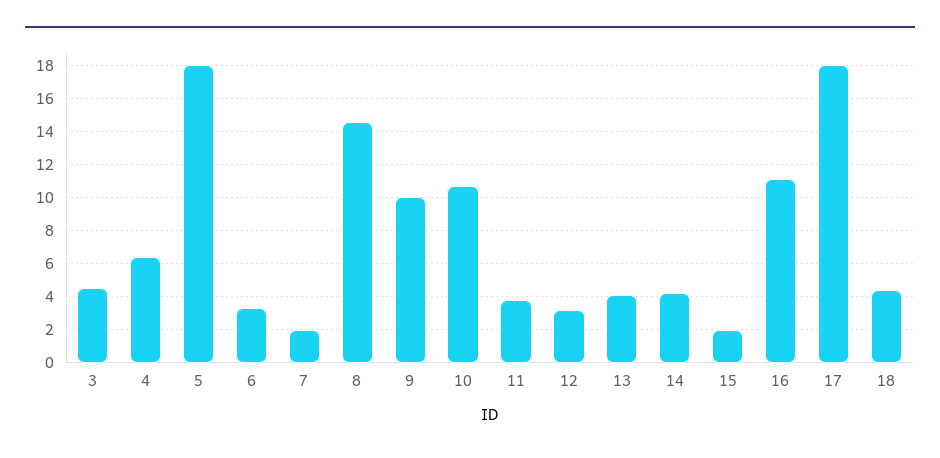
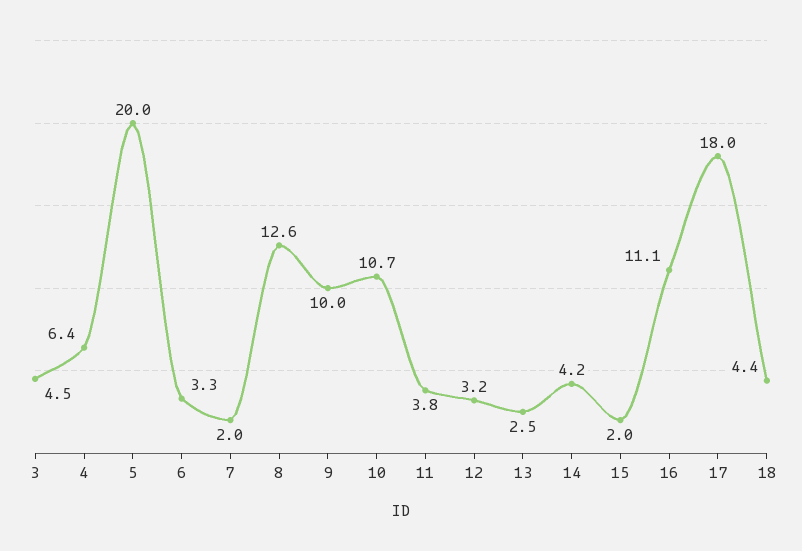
5: 18 -> 20
8: 14.5 -> 12.6
13: 4 -> 2.5

